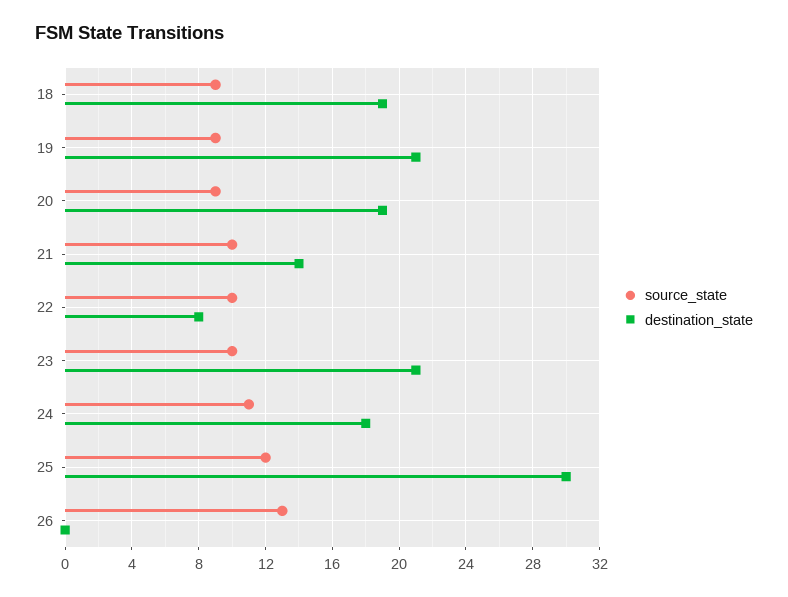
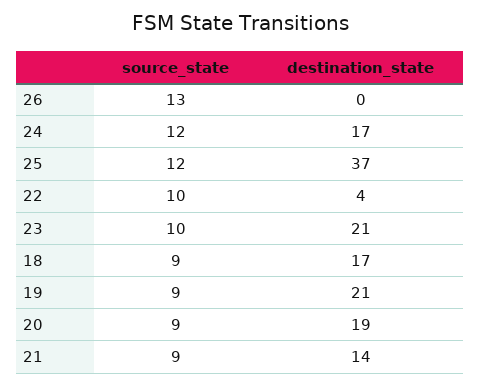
destination_state, 18: 19 -> 17
source_state, 21: 10 -> 9
destination_state, 22: 8 -> 4
source_state, 24: 11 -> 12
destination_state, 24: 18 -> 17
destination_state, 25: 30 -> 37

